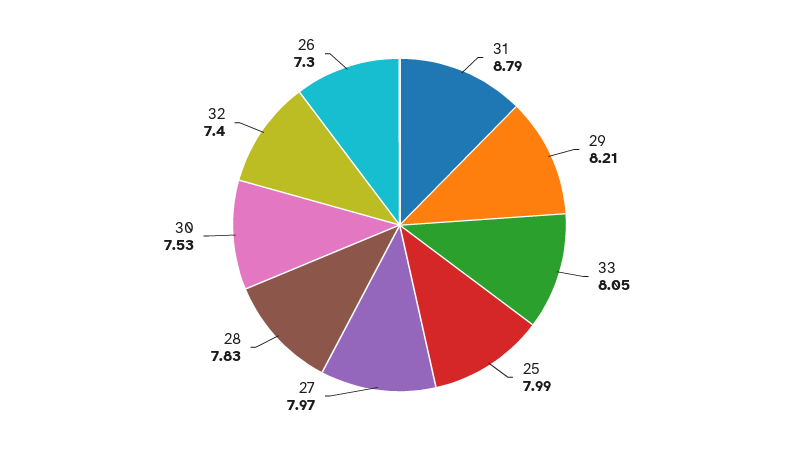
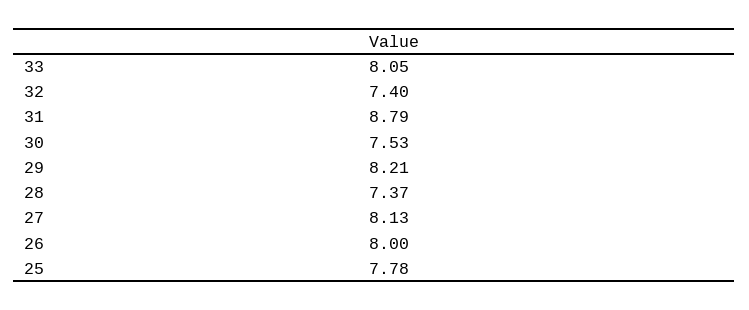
25: 7.99 -> 7.78
27: 7.97 -> 8.13
28: 7.83 -> 7.37
26: 7.3 -> 8

